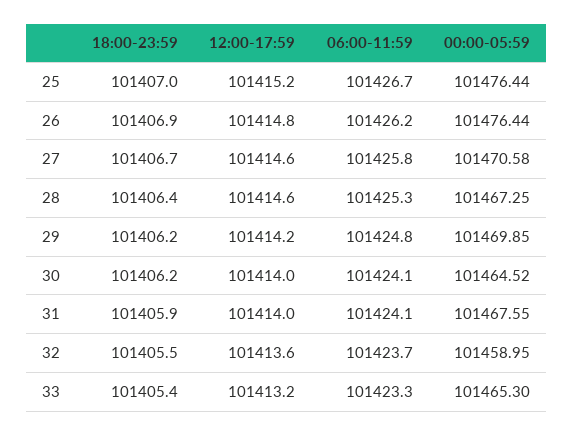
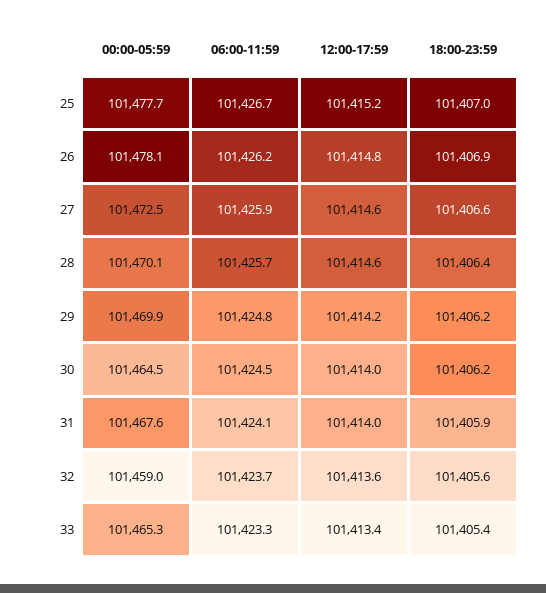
00:00-05:59, 25: 101476.44 -> 101477.7
00:00-05:59, 26: 101476.44 -> 101478.1
18:00-23:59, 27: 101406.7 -> 101406.6
06:00-11:59, 27: 101425.8 -> 101425.9
00:00-05:59, 27: 101470.58 -> 101472.5
06:00-11:59, 28: 101425.3 -> 101425.7
00:00-05:59, 28: 101467.25 -> 101470.1
06:00-11:59, 30: 101424.1 -> 101424.5
18:00-23:59, 32: 101405.5 -> 101405.6
12:00-17:59, 33: 101413.2 -> 101413.4

